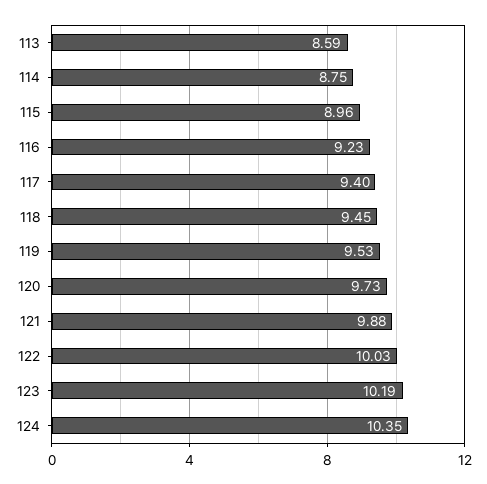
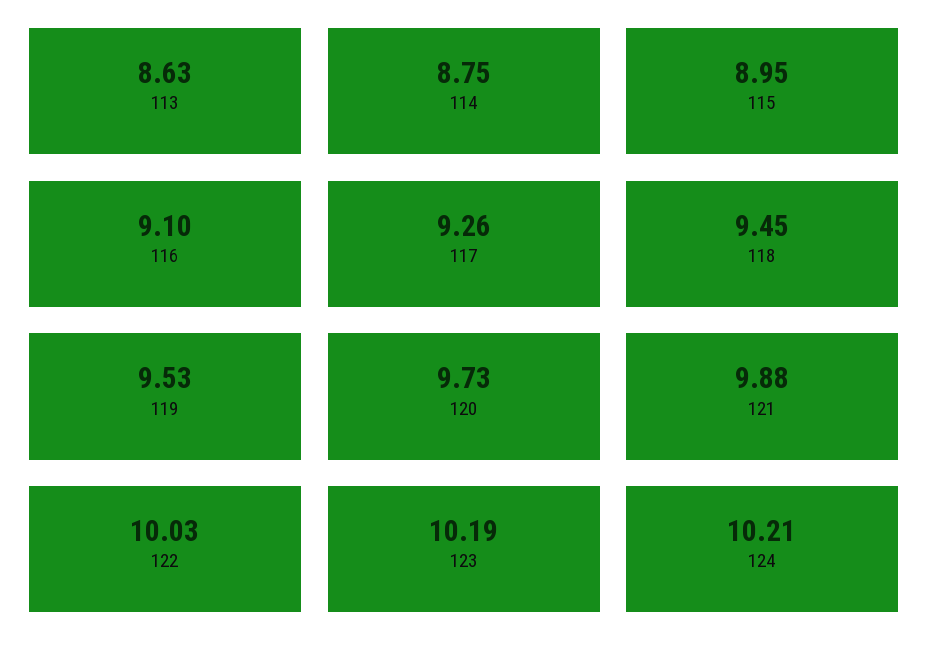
113: 8.59 -> 8.63
115: 8.96 -> 8.95
116: 9.23 -> 9.1
117: 9.4 -> 9.26
124: 10.35 -> 10.21

